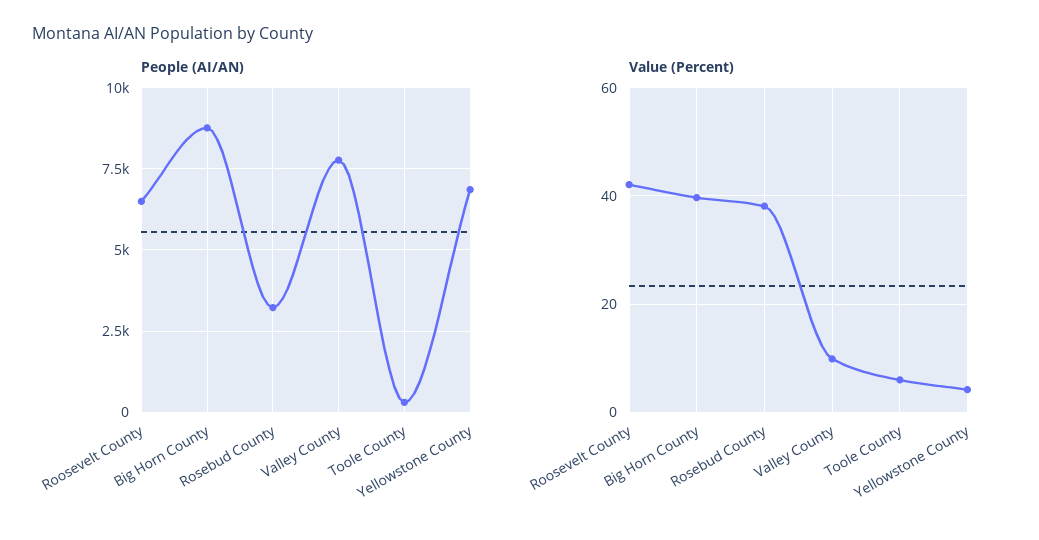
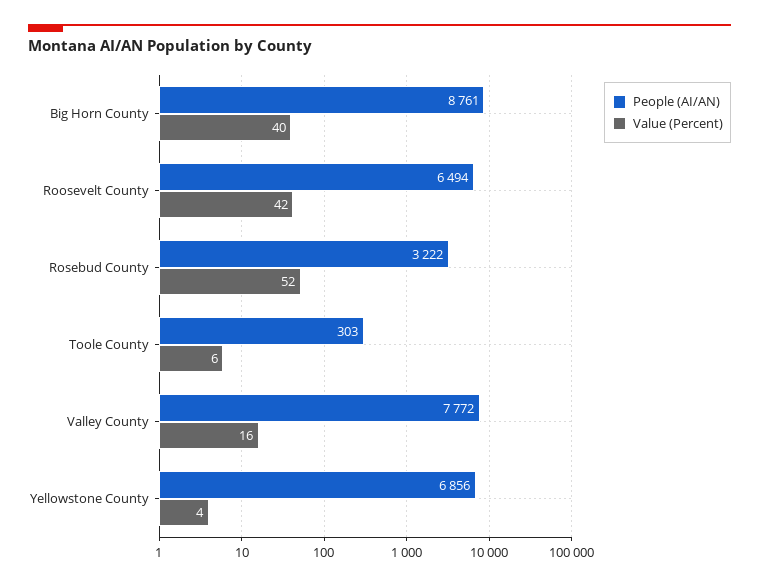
Value (Percent), Rosebud County: 38 -> 52
Value (Percent), Valley County: 10 -> 16

